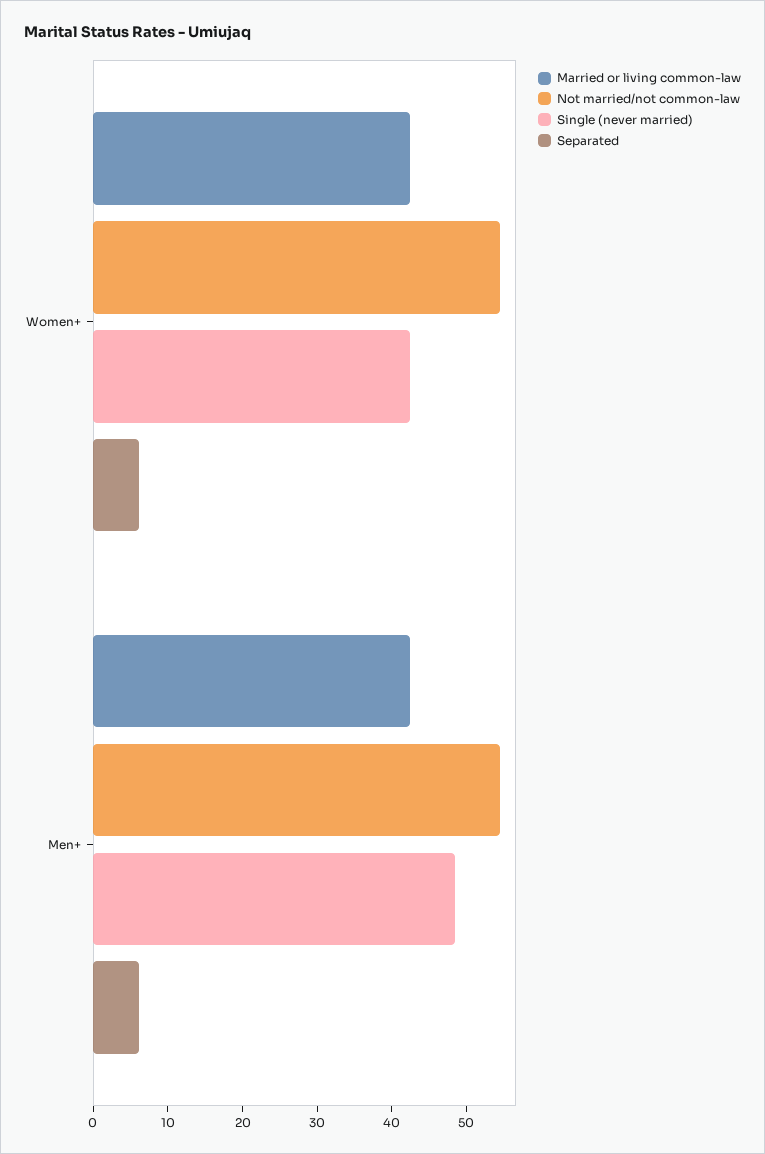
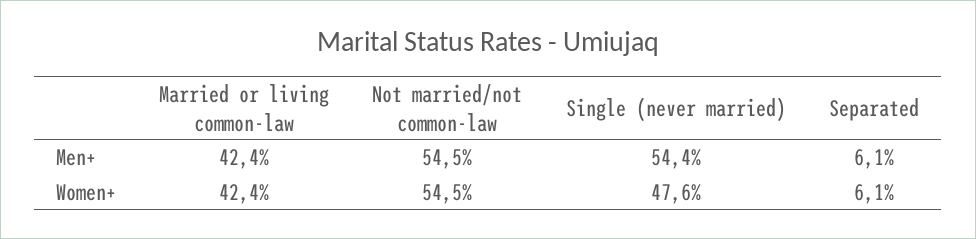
Single (never married), Women+: 42 -> 47.6
Single (never married), Men+: 48 -> 54.4

